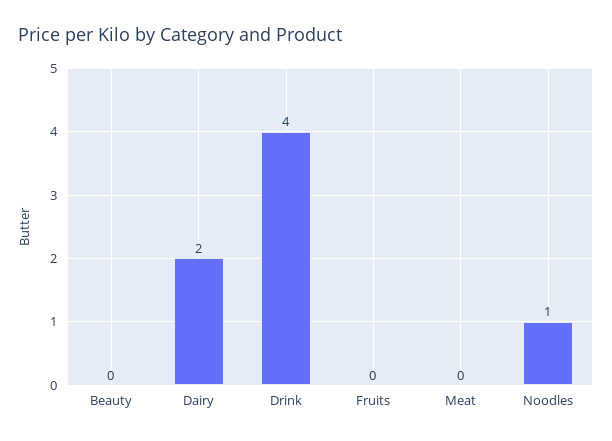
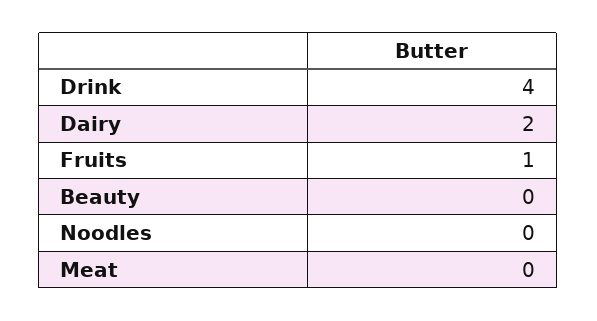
Fruits: 0 -> 1
Noodles: 1 -> 0

